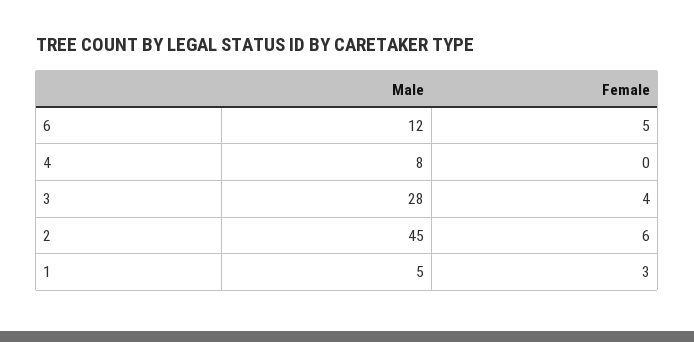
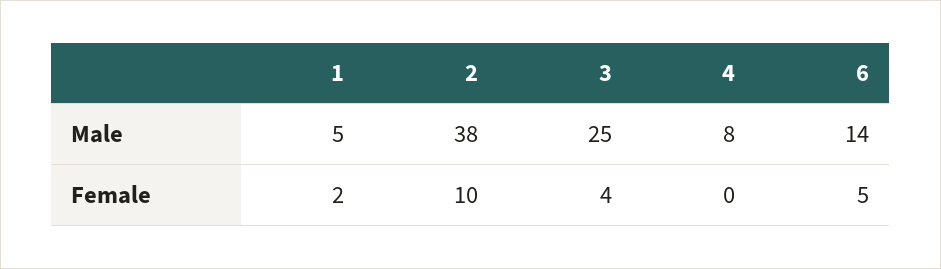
Male, 6: 12 -> 14
Male, 3: 28 -> 25
Male, 2: 45 -> 38
Female, 2: 6 -> 10
Female, 1: 3 -> 2

